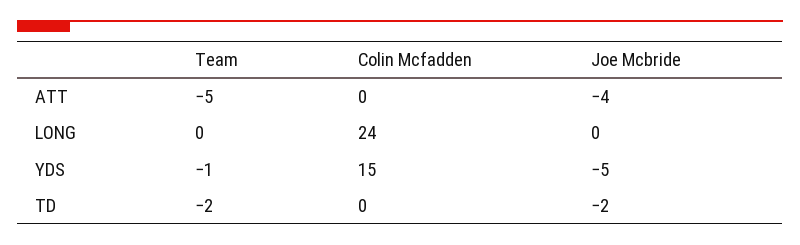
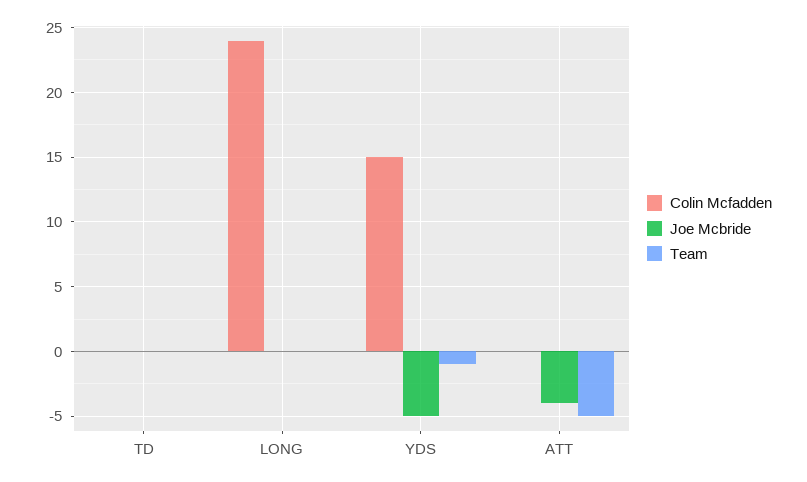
Team, TD: -2 -> 0
Joe Mcbride, TD: -2 -> 0

